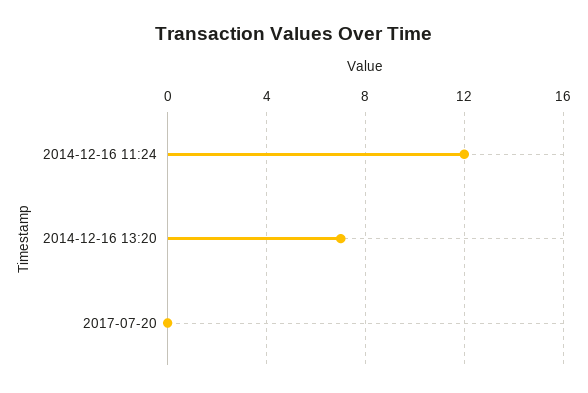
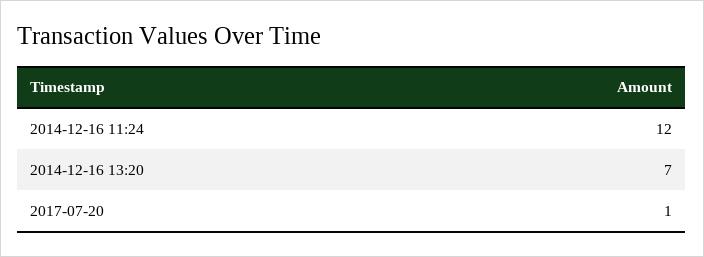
2017-07-20: 0 -> 1

